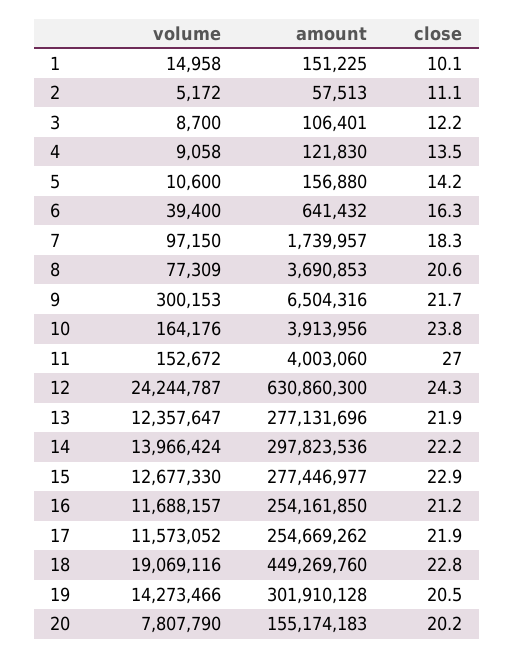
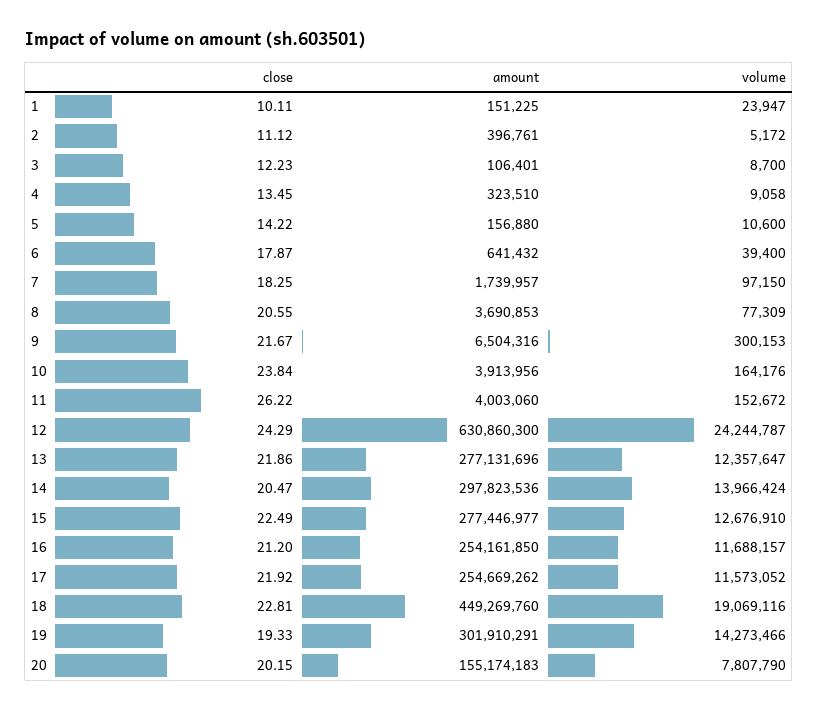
volume, 1: 14958 -> 23947
amount, 2: 57513 -> 396761
amount, 4: 121830 -> 323510
close, 6: 16.3 -> 17.87
close, 11: 27 -> 26.22
close, 14: 22.2 -> 20.47
volume, 15: 12677330 -> 12676910
close, 15: 22.9 -> 22.49
amount, 19: 301910128 -> 301910291
close, 19: 20.5 -> 19.33

